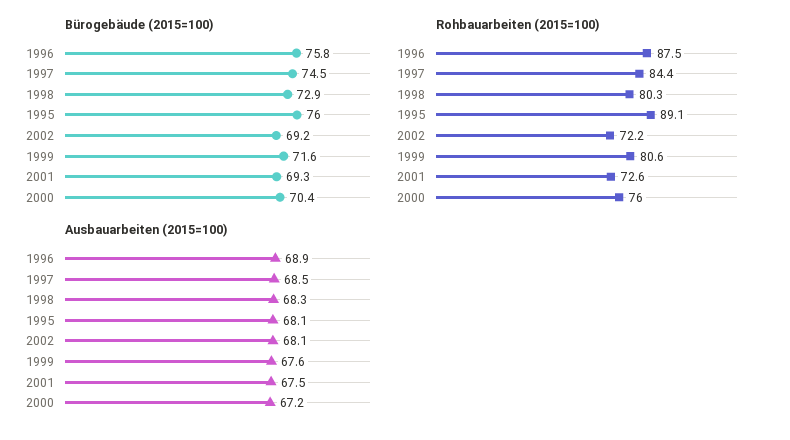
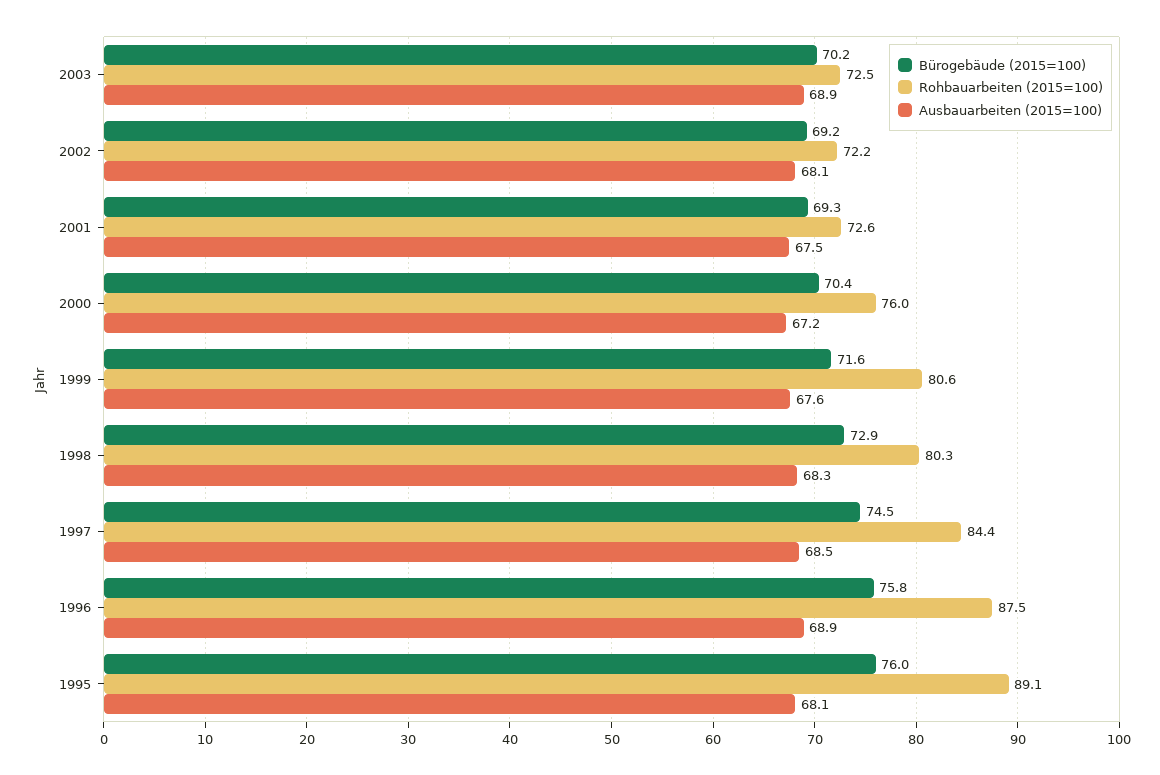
Bürogebäude (2015=100), 2003: none -> 70.2
Rohbauarbeiten (2015=100), 2003: none -> 72.5
Ausbauarbeiten (2015=100), 2003: none -> 68.9

